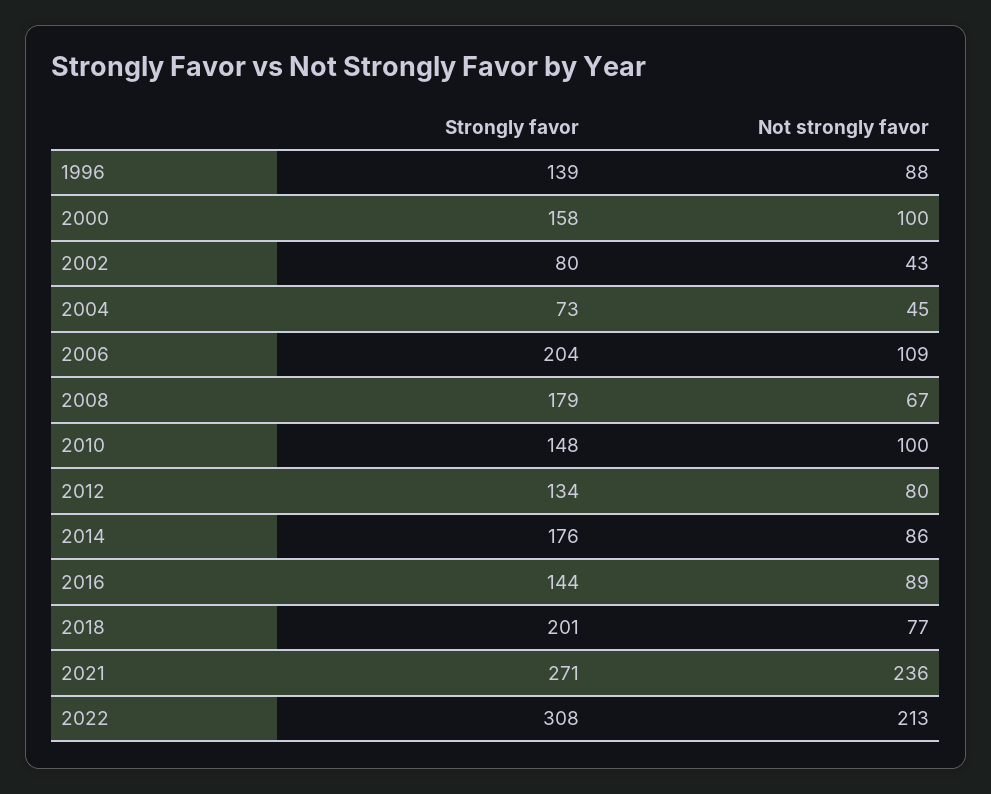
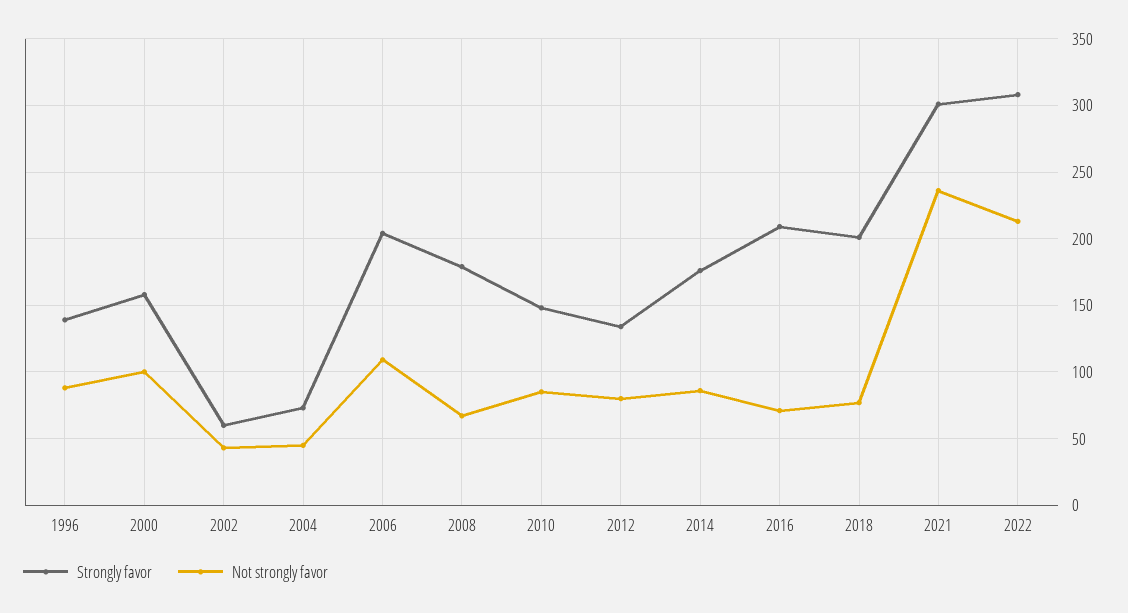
Strongly favor, 2002: 80 -> 60
Not strongly favor, 2010: 100 -> 85
Strongly favor, 2016: 144 -> 210
Not strongly favor, 2016: 89 -> 70
Strongly favor, 2021: 271 -> 300

